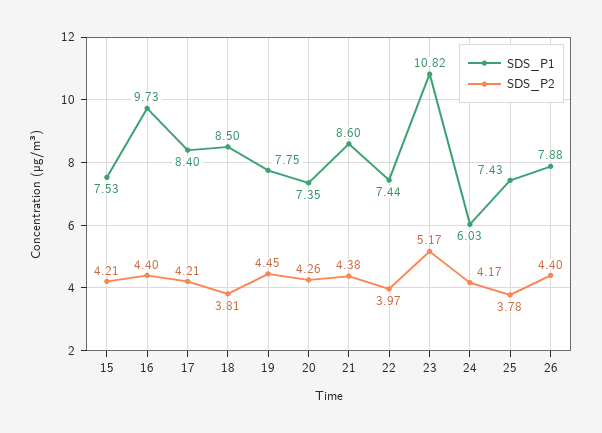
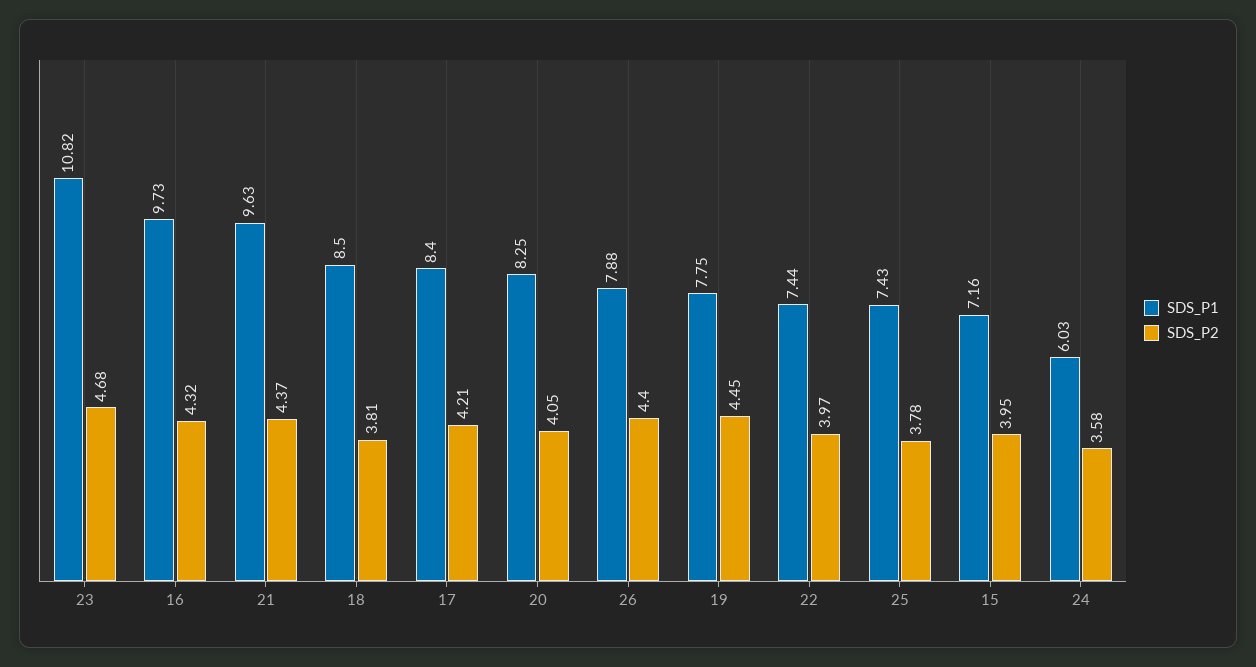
SDS_P1, 15: 7.53 -> 7.16
SDS_P2, 15: 4.21 -> 3.95
SDS_P2, 16: 4.4 -> 4.32
SDS_P1, 20: 7.35 -> 8.25
SDS_P2, 20: 4.26 -> 4.05
SDS_P1, 21: 8.6 -> 9.63
SDS_P2, 21: 4.38 -> 4.37
SDS_P2, 23: 5.17 -> 4.68
SDS_P2, 24: 4.17 -> 3.58

